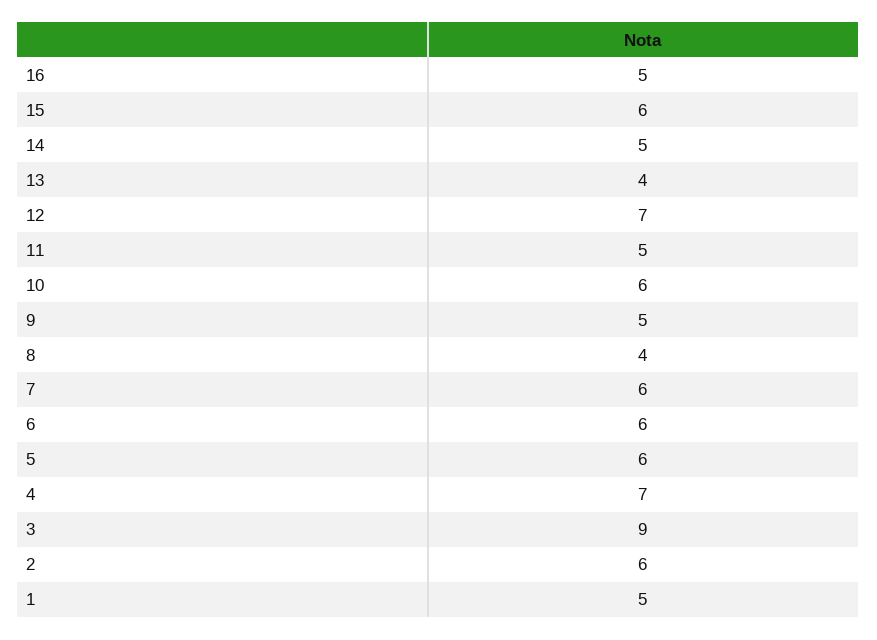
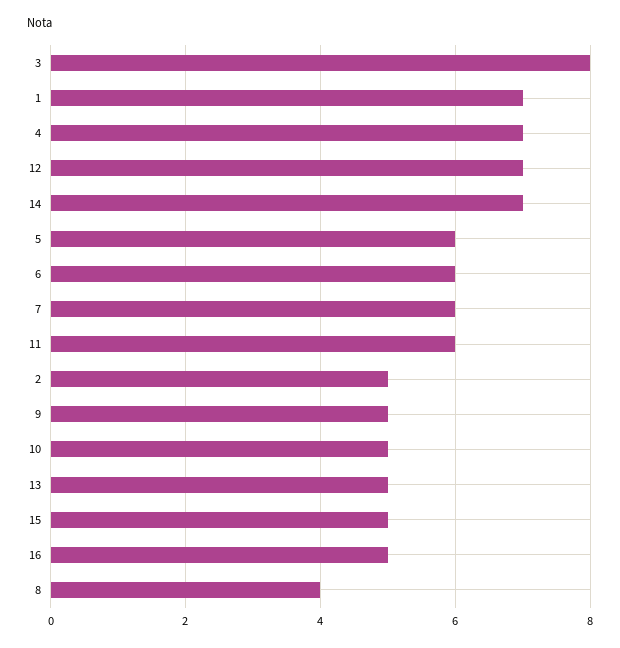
15: 6 -> 5
14: 5 -> 7
13: 4 -> 5
11: 5 -> 6
10: 6 -> 5
3: 9 -> 8
2: 6 -> 5
1: 5 -> 7

